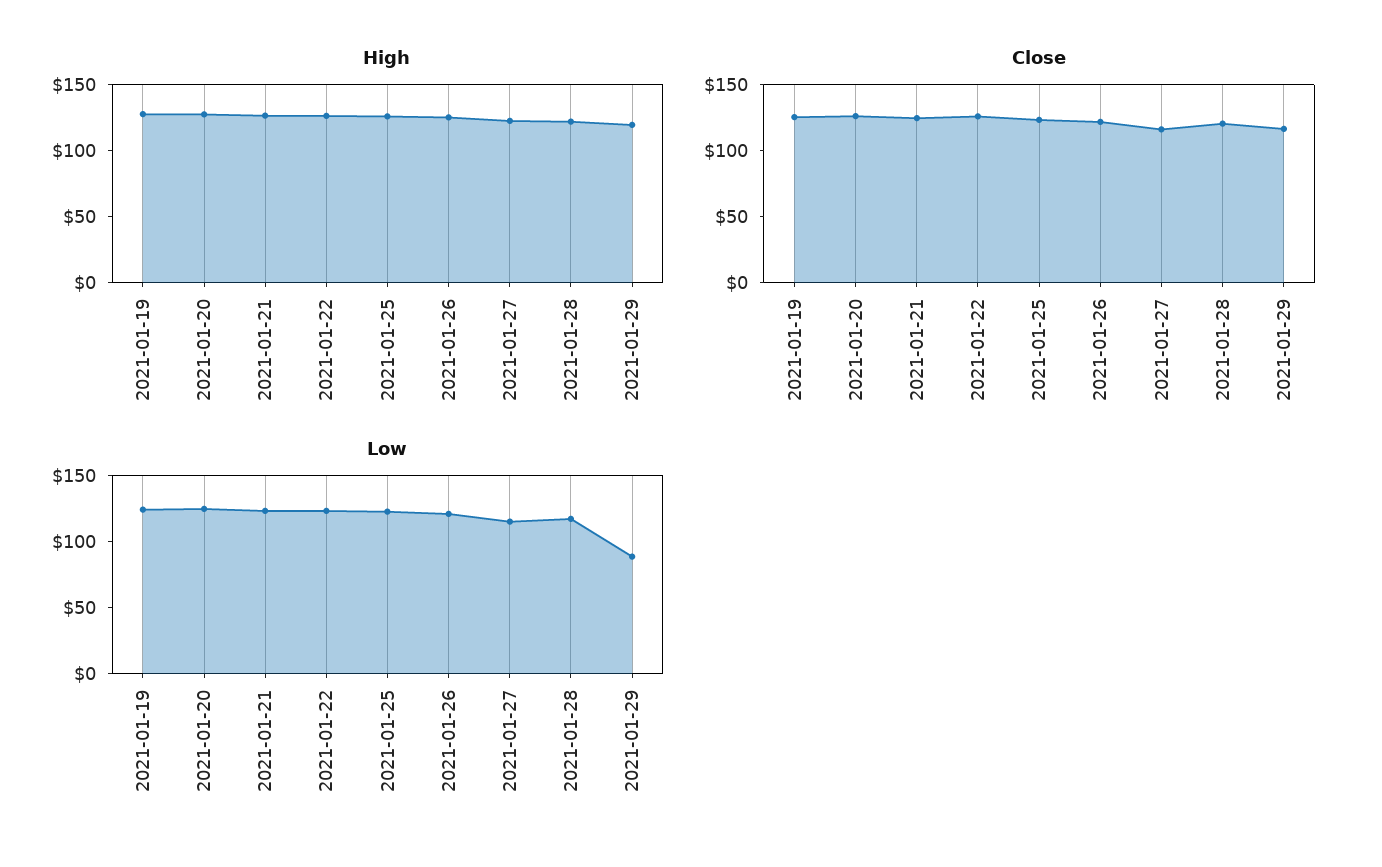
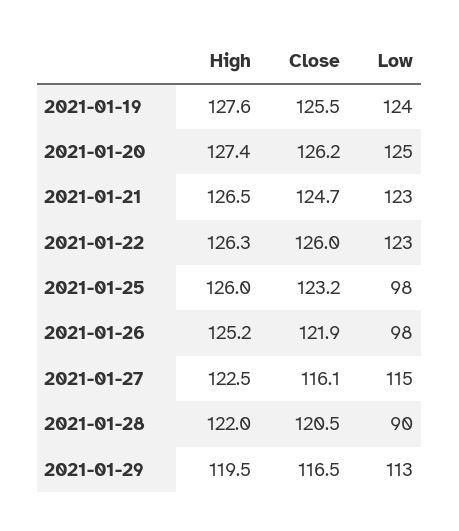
Low, 2021-01-25: 120 -> 98
Low, 2021-01-26: 120 -> 98
Low, 2021-01-28: 120 -> 90
Low, 2021-01-29: 90 -> 113

